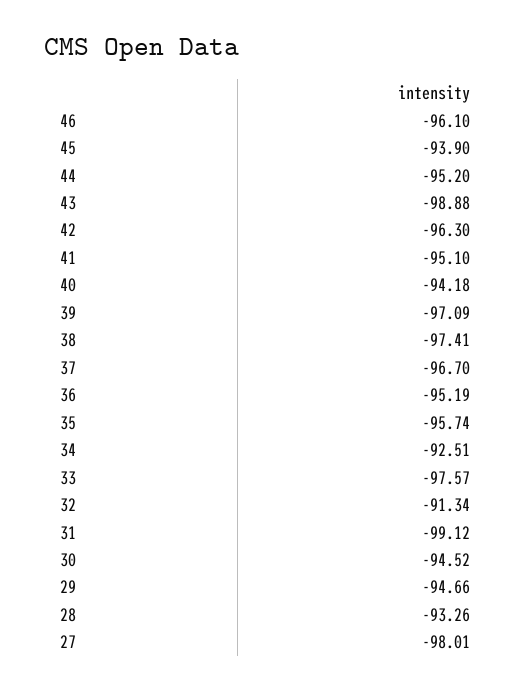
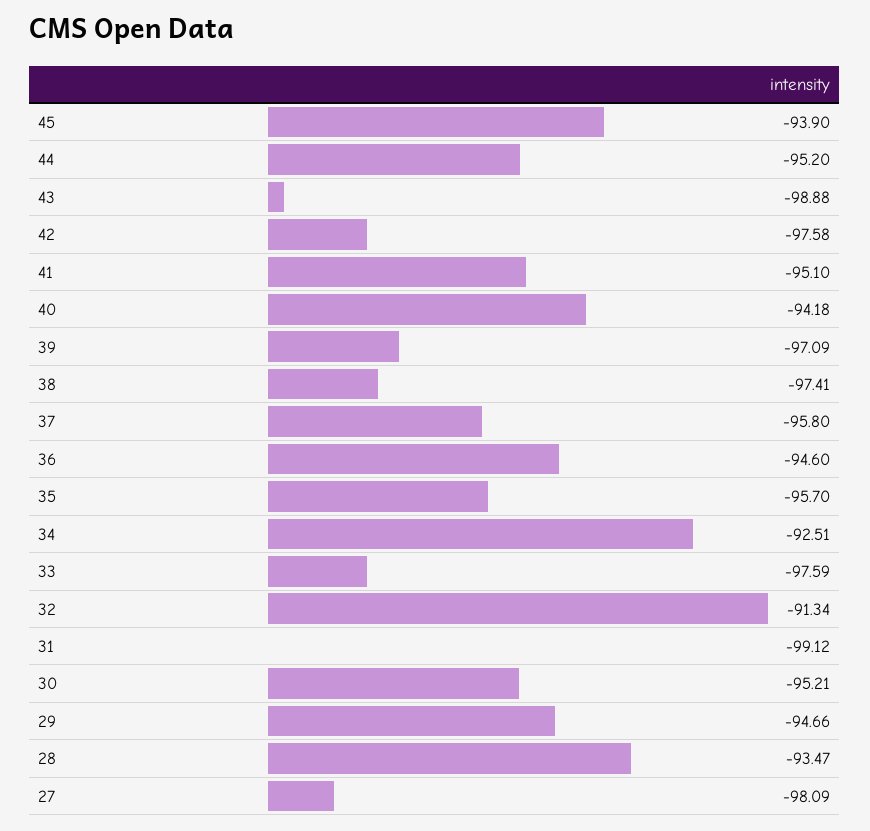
46: -96.1 -> none
42: -96.3 -> -97.58
37: -96.7 -> -95.8
36: -95.19 -> -94.6
35: -95.74 -> -95.7
33: -97.57 -> -97.59
30: -94.52 -> -95.21
28: -93.26 -> -93.47
27: -98.01 -> -98.09

